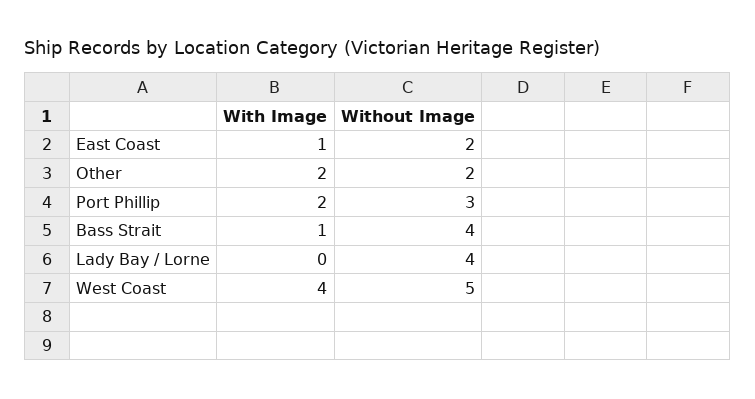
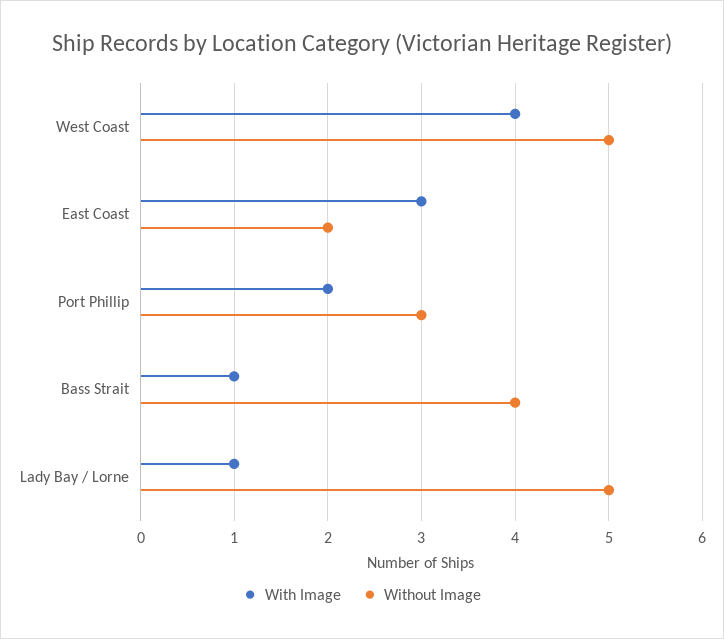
With Image, East Coast: 1 -> 3
With Image, Other: 2 -> none
Without Image, Other: 2 -> none
With Image, Lady Bay / Lorne: 0 -> 1
Without Image, Lady Bay / Lorne: 4 -> 5

